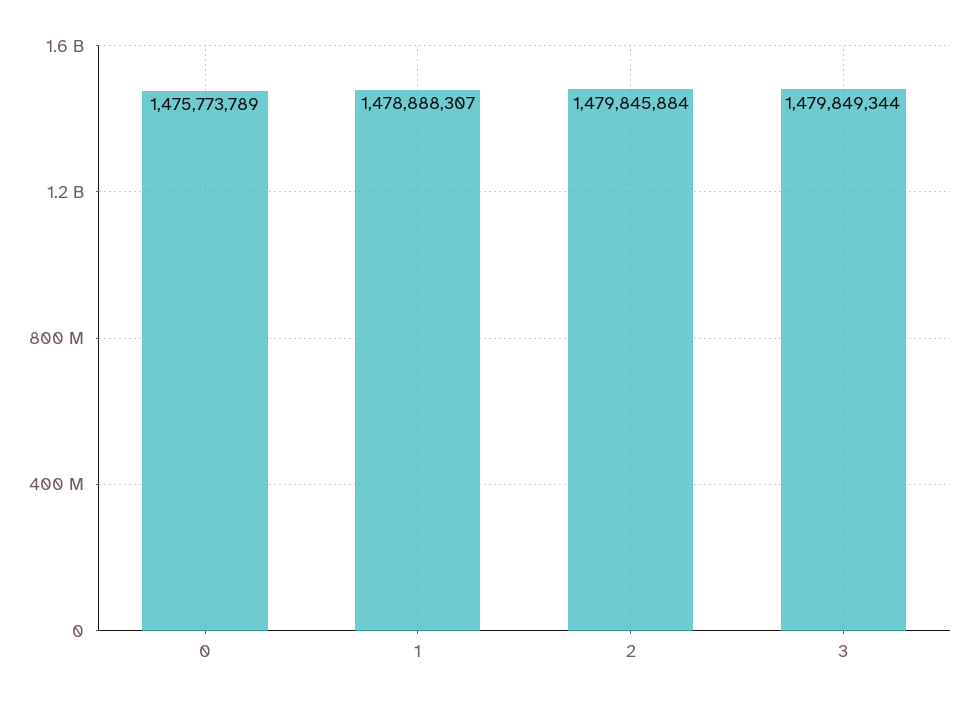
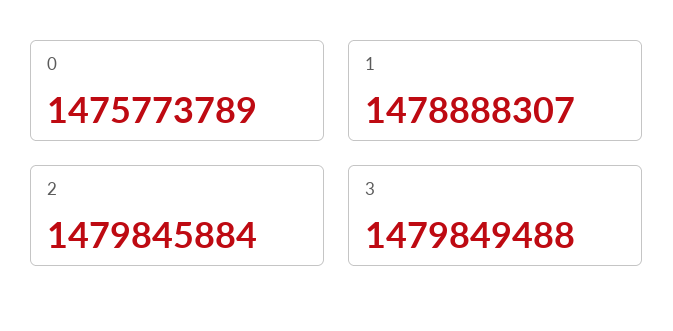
3: 1479849344 -> 1479849488

